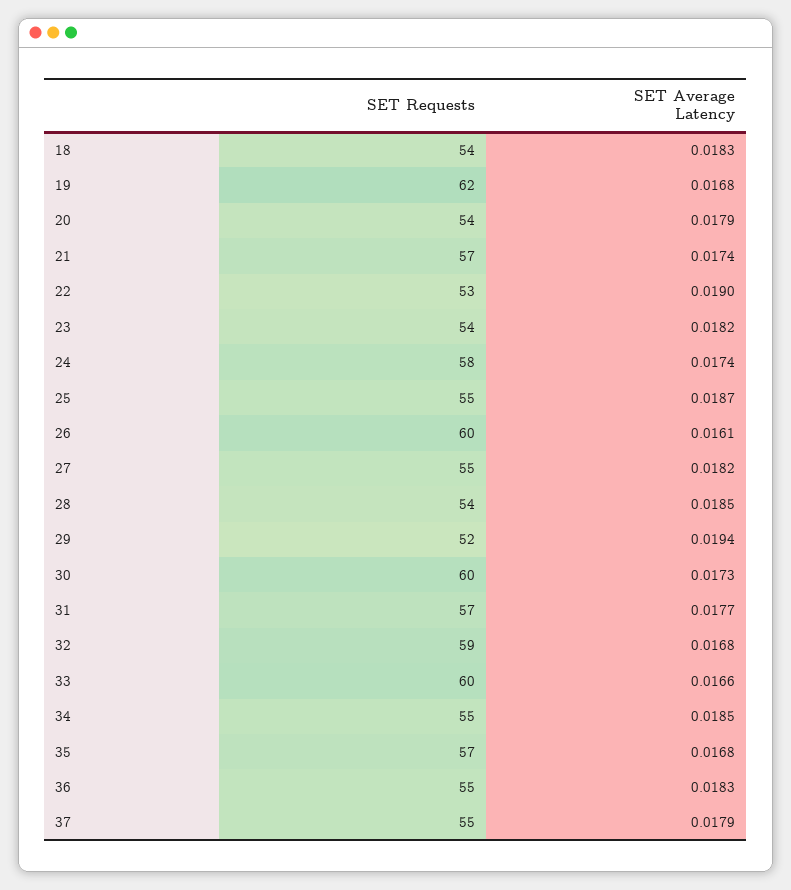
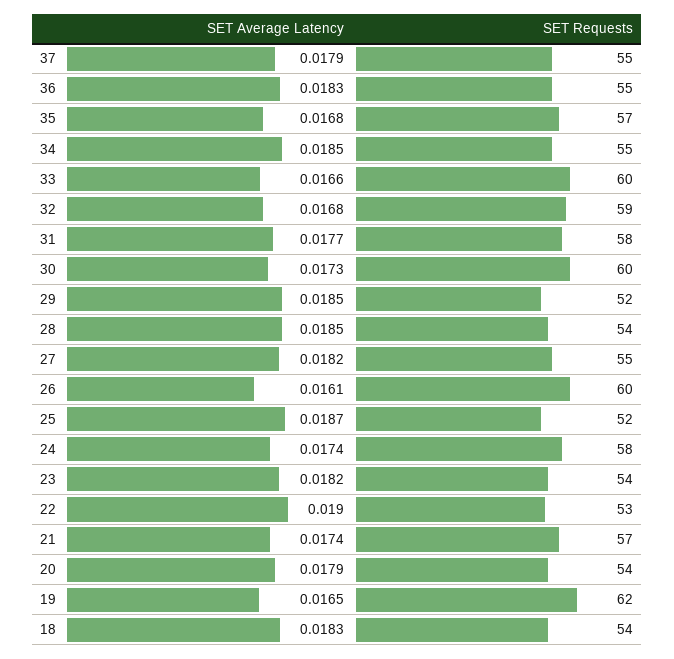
SET Average Latency, 19: 0.0168 -> 0.0165
SET Requests, 25: 55 -> 52
SET Average Latency, 29: 0.0194 -> 0.0185
SET Requests, 31: 57 -> 58

